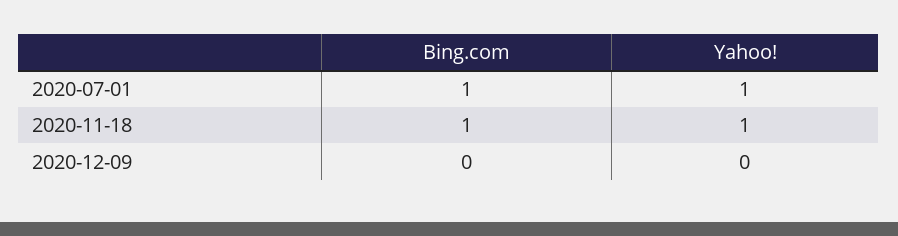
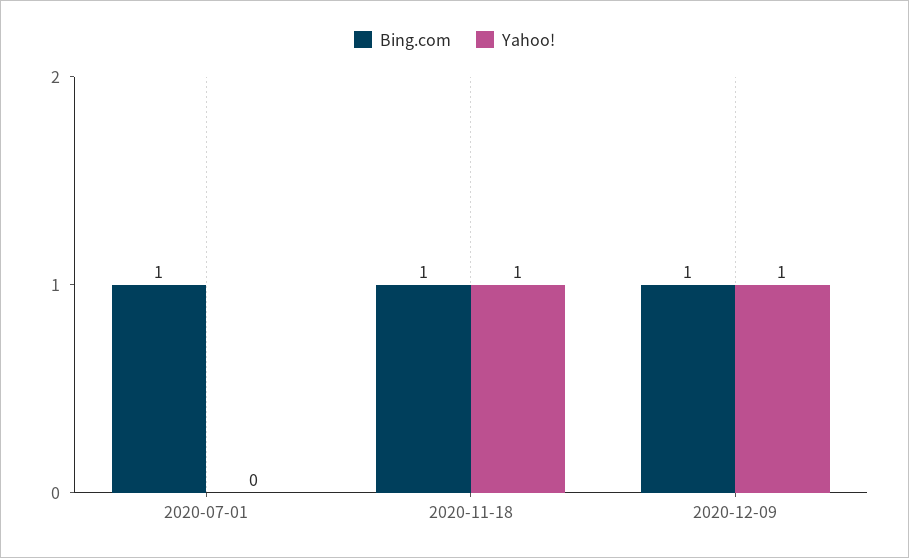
Yahoo!, 2020-07-01: 1 -> 0
Bing.com, 2020-12-09: 0 -> 1
Yahoo!, 2020-12-09: 0 -> 1

